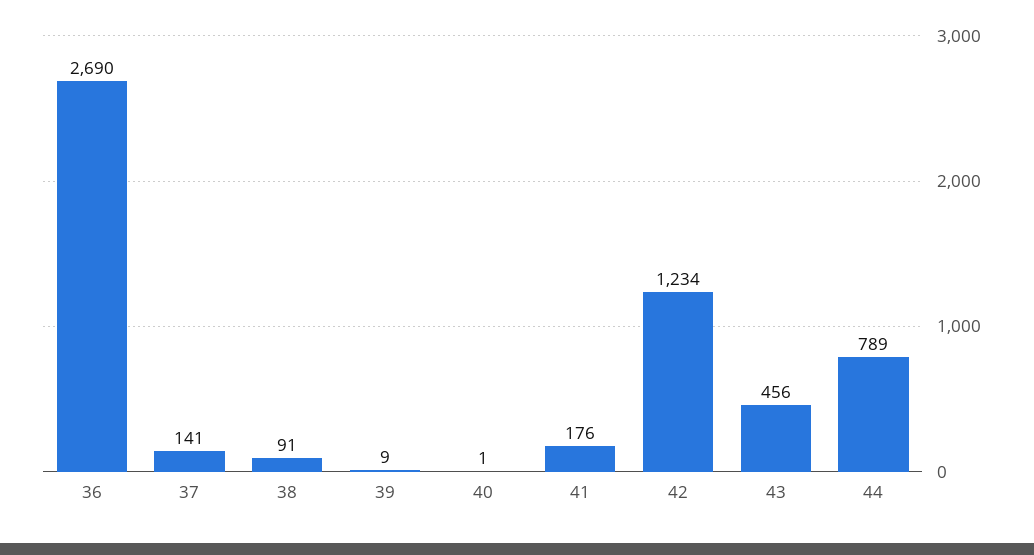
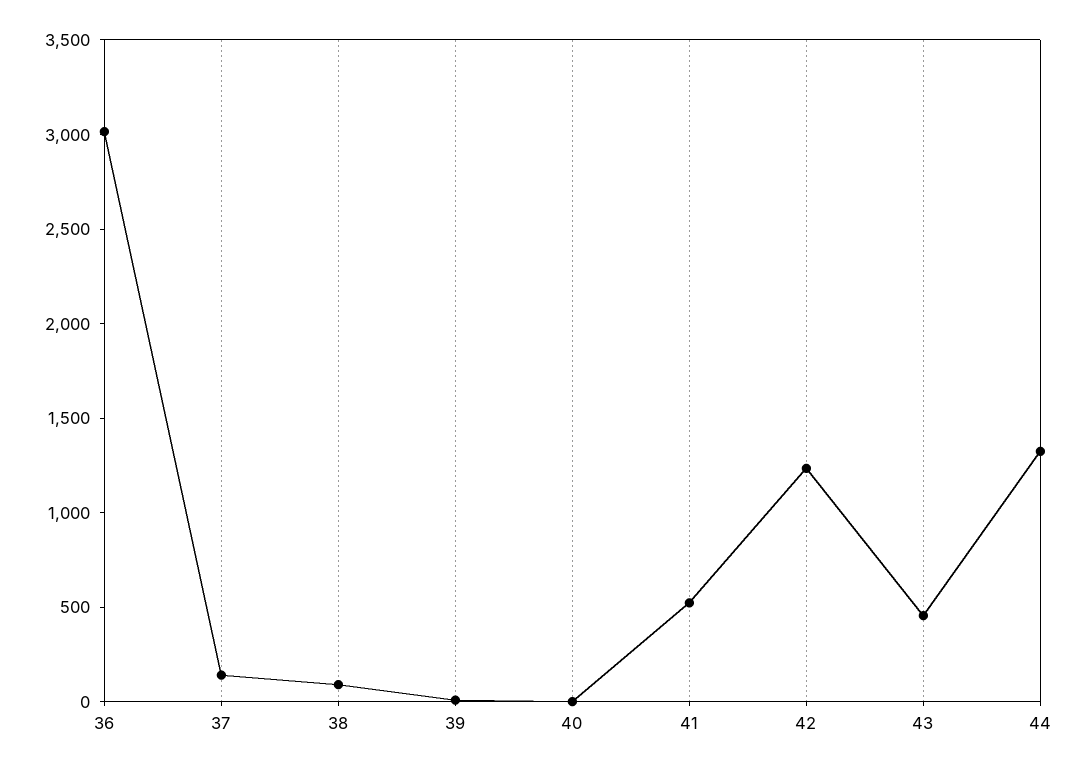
36: 2690 -> 3000
41: 176 -> 500
44: 789 -> 1300

